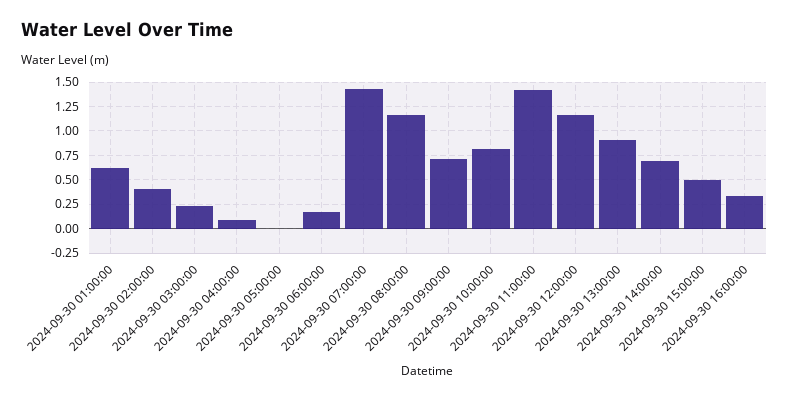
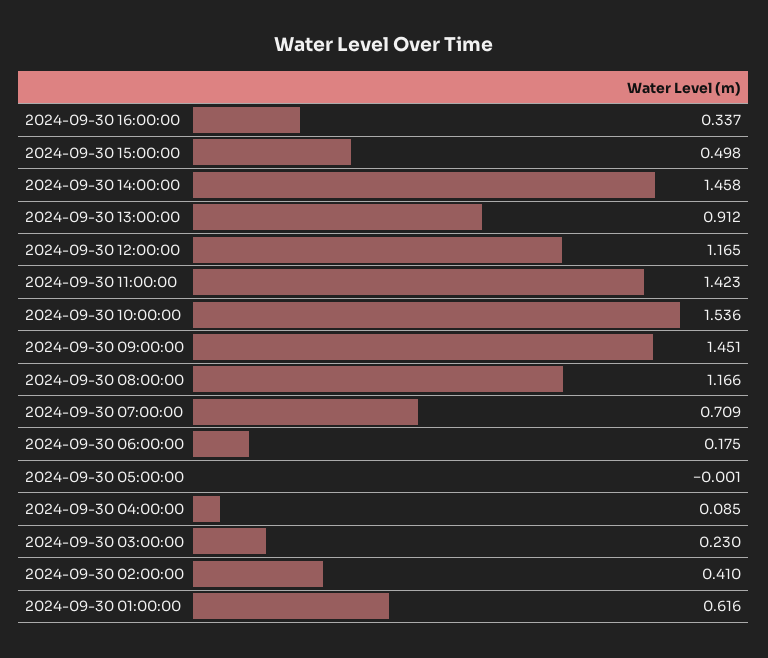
2024-09-30 07:00:00: 1.5 -> 0.709
2024-09-30 09:00:00: 0.75 -> 1.451
2024-09-30 10:00:00: 0.75 -> 1.536
2024-09-30 14:00:00: 0.75 -> 1.458

